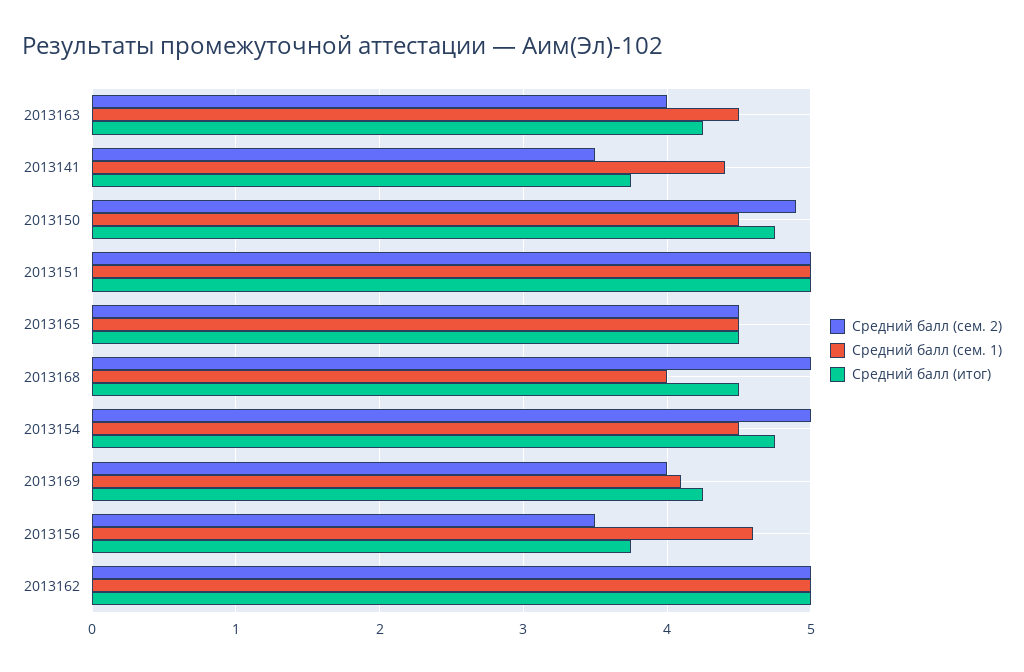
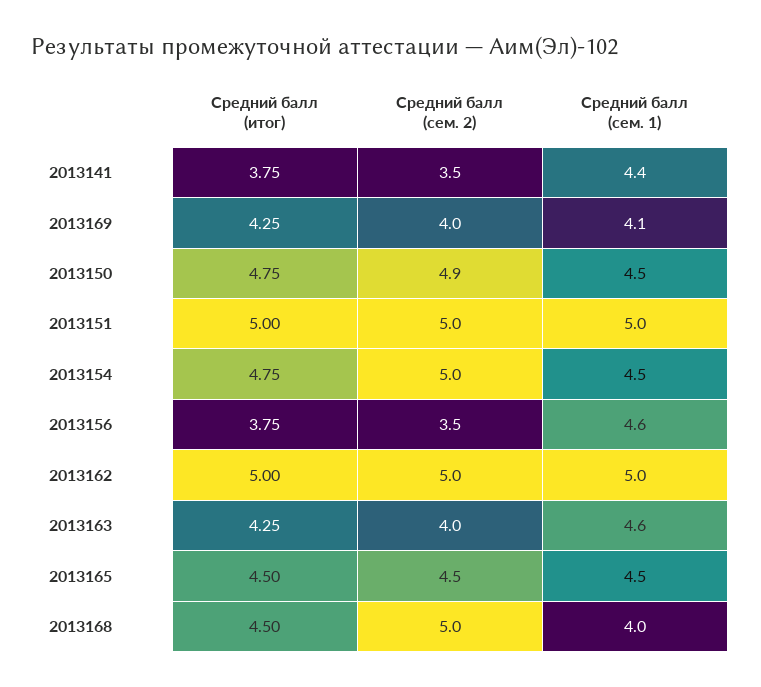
Средний балл (сем. 1), 2013163: 4.5 -> 4.6

